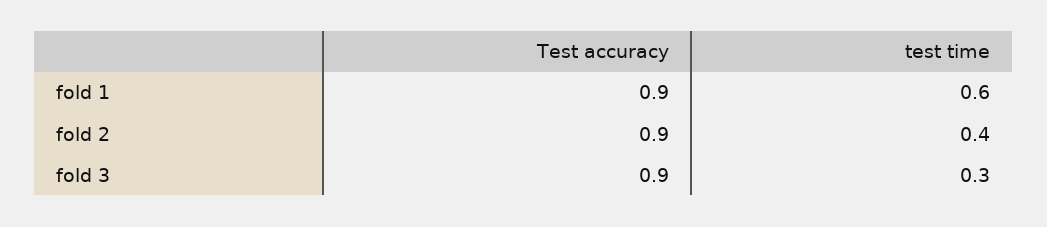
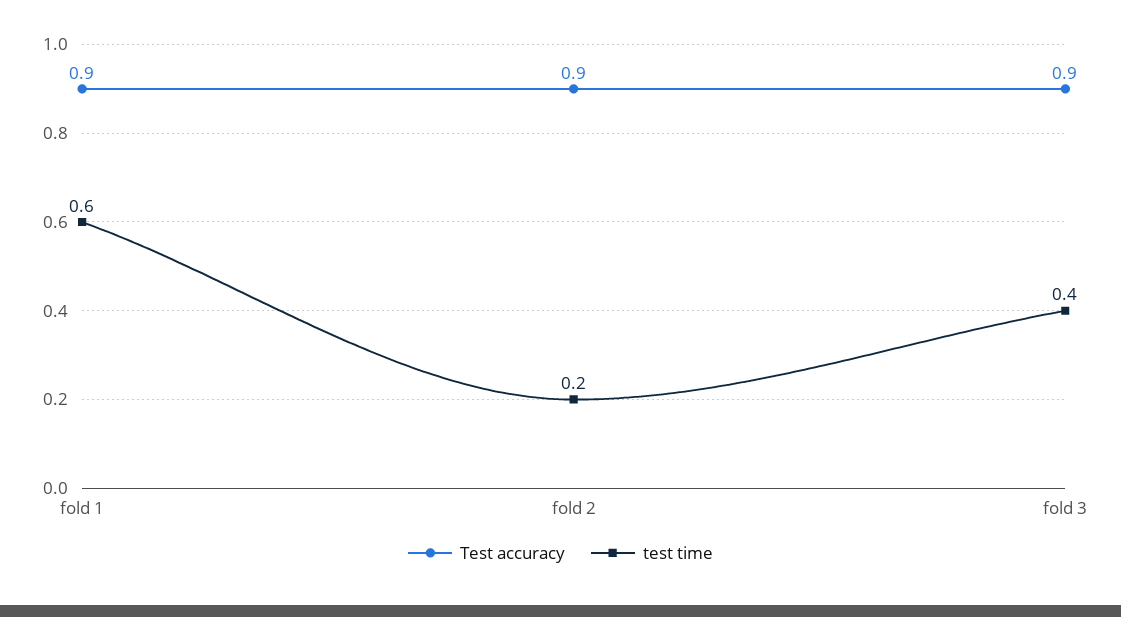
test time, fold 2: 0.4 -> 0.2
test time, fold 3: 0.3 -> 0.4

